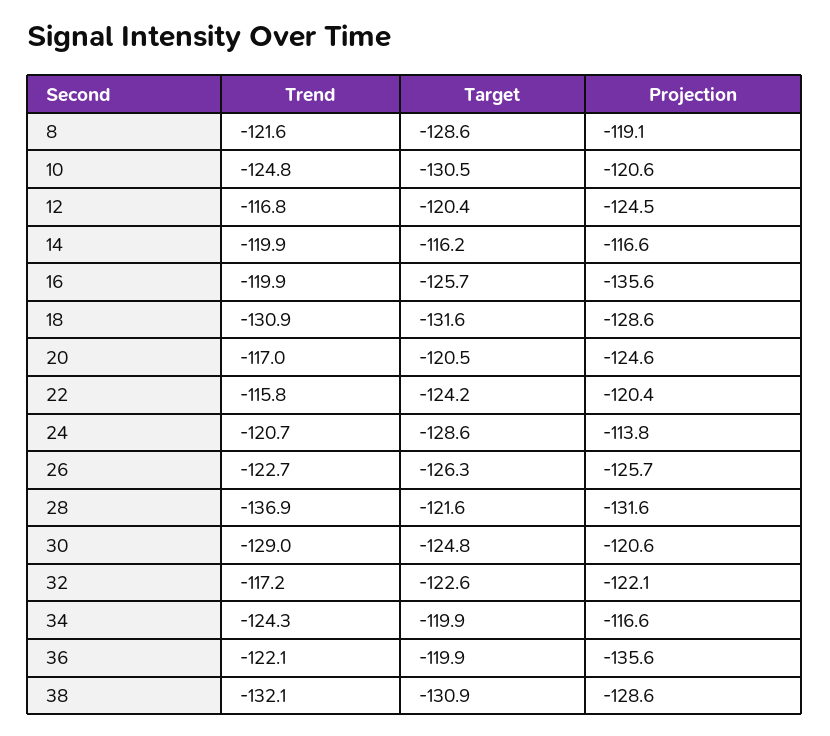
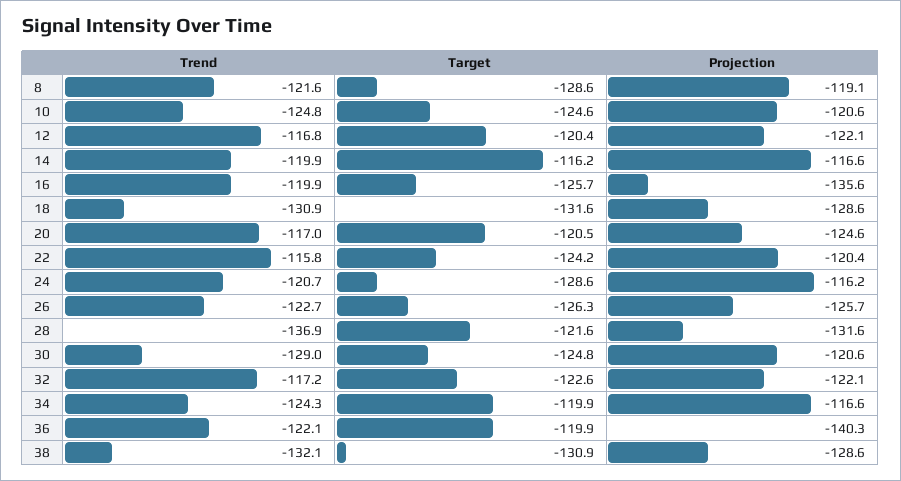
Target, 10: -130.5 -> -124.6
Projection, 12: -124.5 -> -122.1
Projection, 24: -113.8 -> -116.2
Projection, 36: -135.6 -> -140.3

